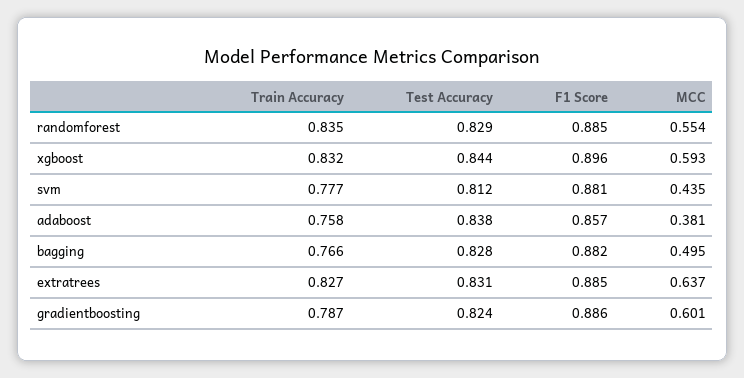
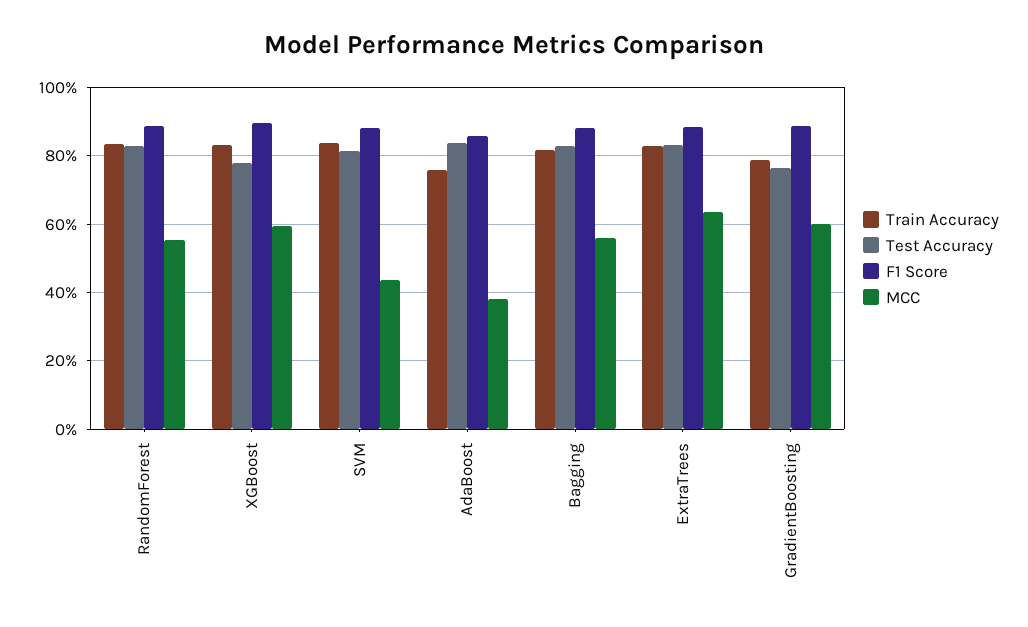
Test Accuracy, xgboost: 0.844 -> 0.78
Train Accuracy, svm: 0.777 -> 0.84
Train Accuracy, bagging: 0.766 -> 0.82
MCC, bagging: 0.495 -> 0.56
Test Accuracy, gradientboosting: 0.824 -> 0.76

